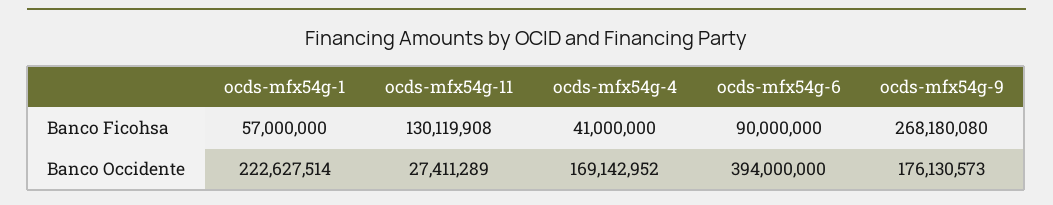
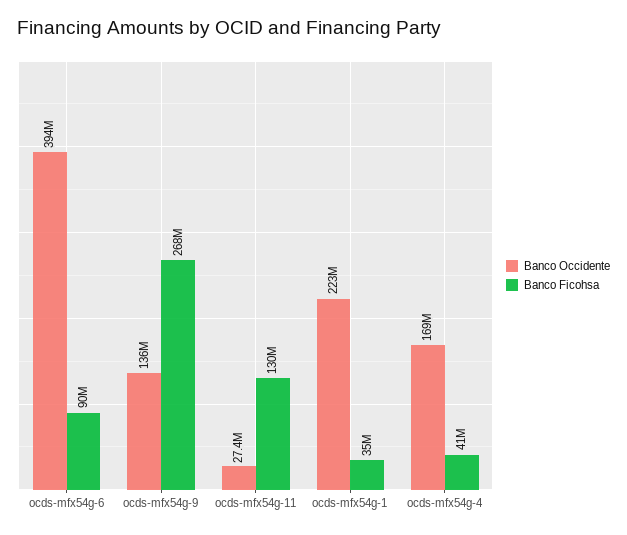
Banco Ficohsa, ocds-mfx54g-1: 57000000 -> 35000000
Banco Occidente, ocds-mfx54g-9: 176130573 -> 136000000

